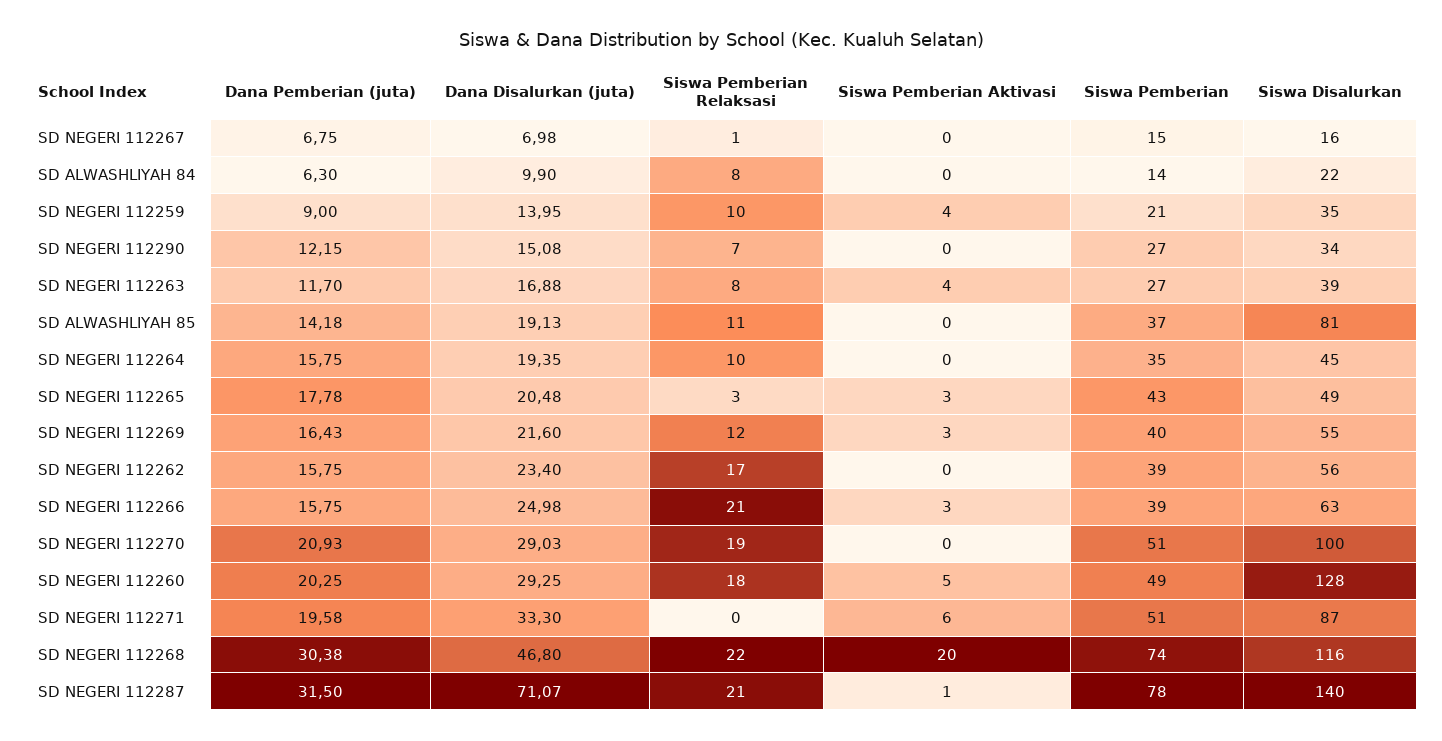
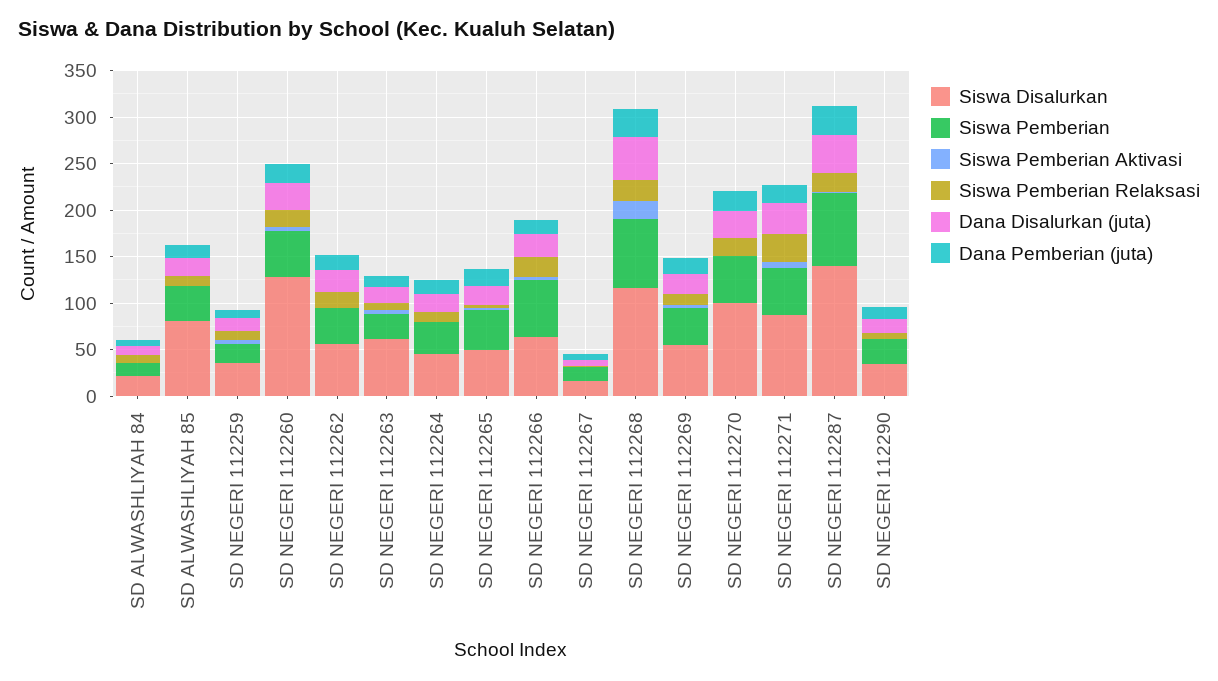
Siswa Disalurkan, SD NEGERI 112263: 39 -> 60
Siswa Pemberian, SD NEGERI 112266: 39 -> 60
Siswa Pemberian Relaksasi, SD NEGERI 112271: 0 -> 30
Dana Disalurkan (juta), SD NEGERI 112287: 71.07 -> 40

